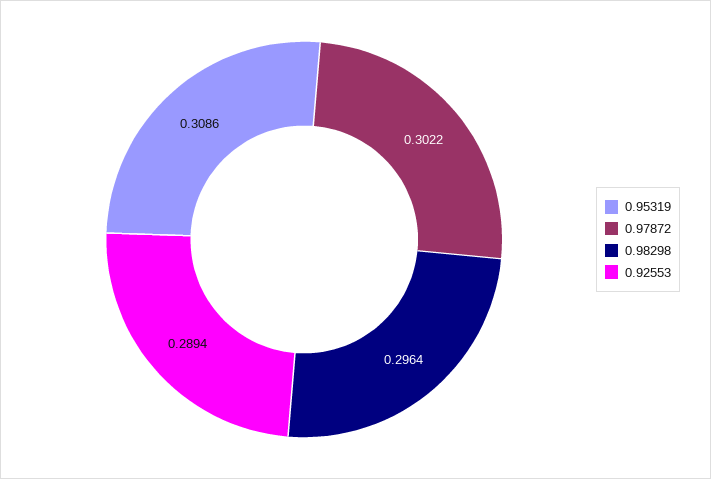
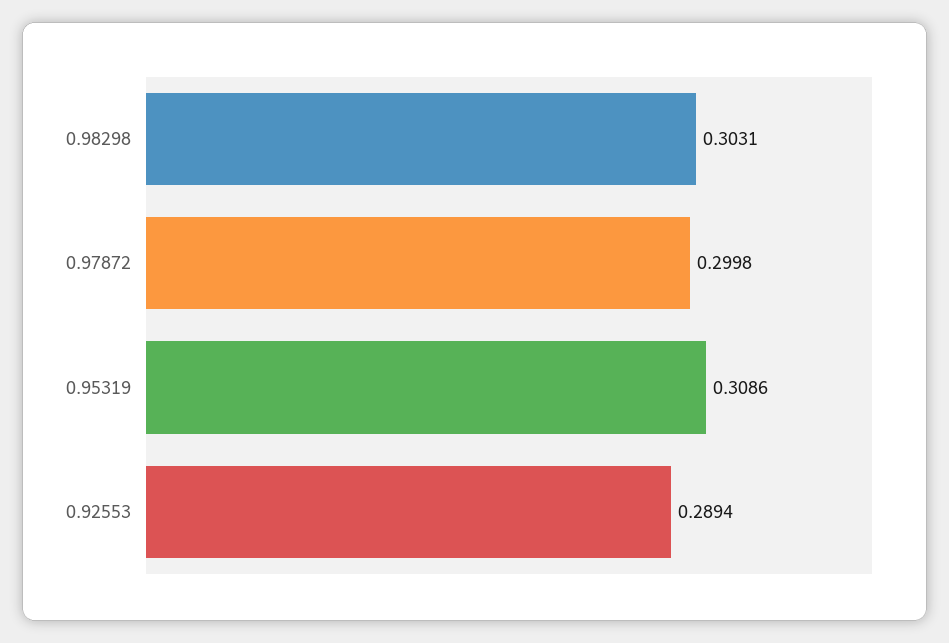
0.97872: 0.3022 -> 0.2998
0.98298: 0.2964 -> 0.3031

